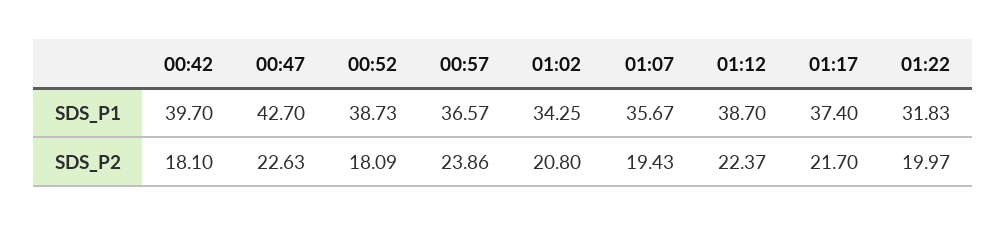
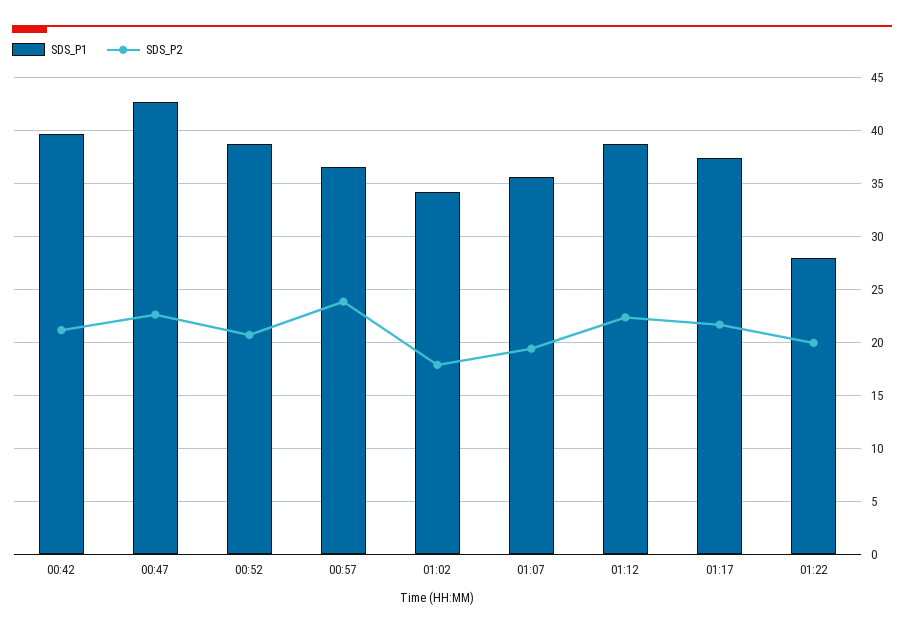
SDS_P1, 01:22: 31.83 -> 28
SDS_P2, 00:42: 18.1 -> 21
SDS_P2, 00:52: 18.09 -> 21
SDS_P2, 01:02: 20.8 -> 18

